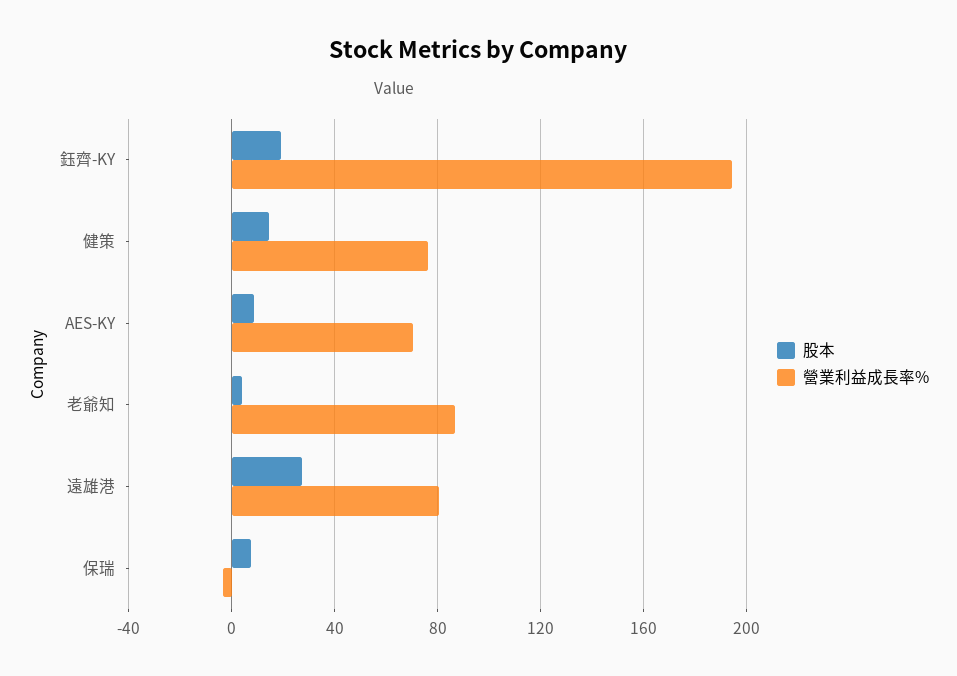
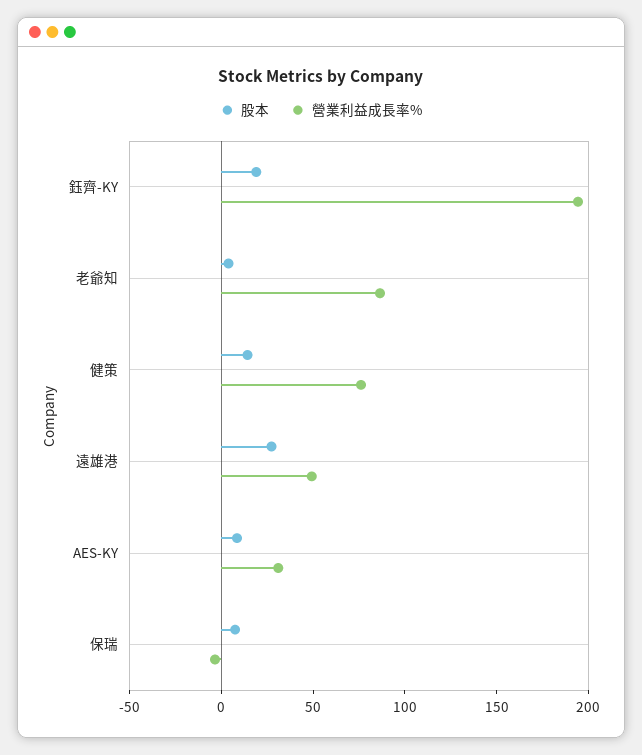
營業利益成長率%, AES-KY: 70 -> 30
營業利益成長率%, 遠雄港: 80 -> 50

